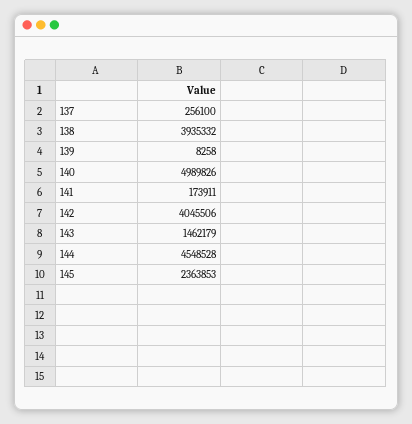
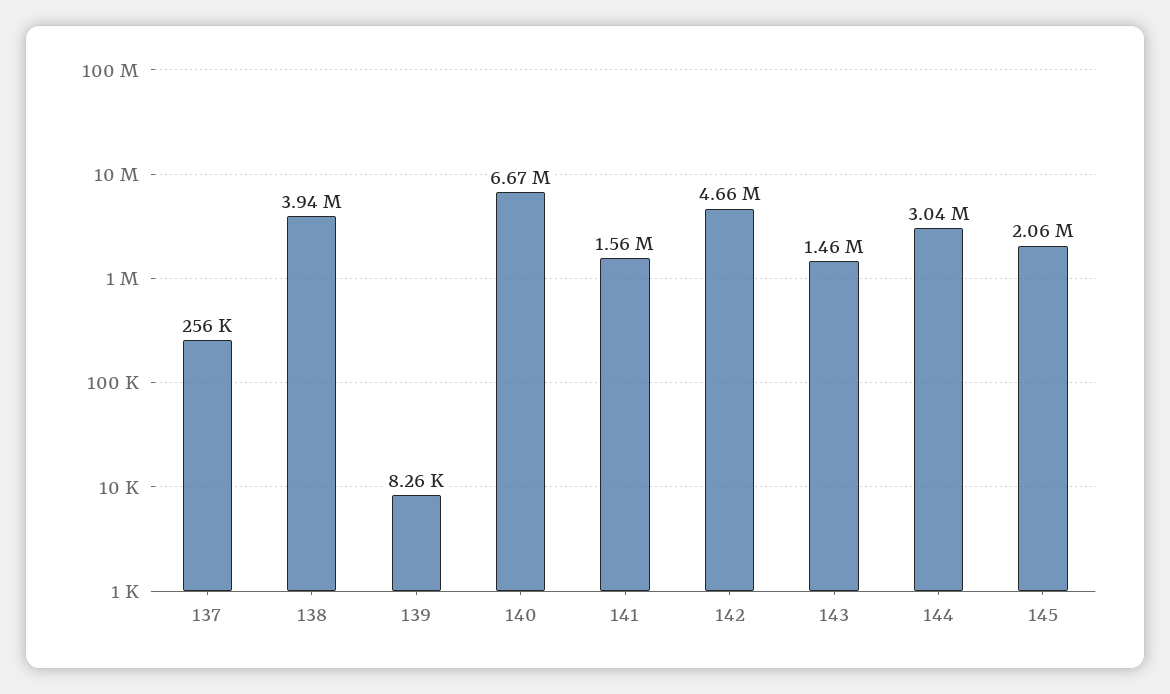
140: 4989826 -> 6670000
141: 173911 -> 1560000
142: 4045506 -> 4660000
144: 4548528 -> 3040000
145: 2363853 -> 2060000

